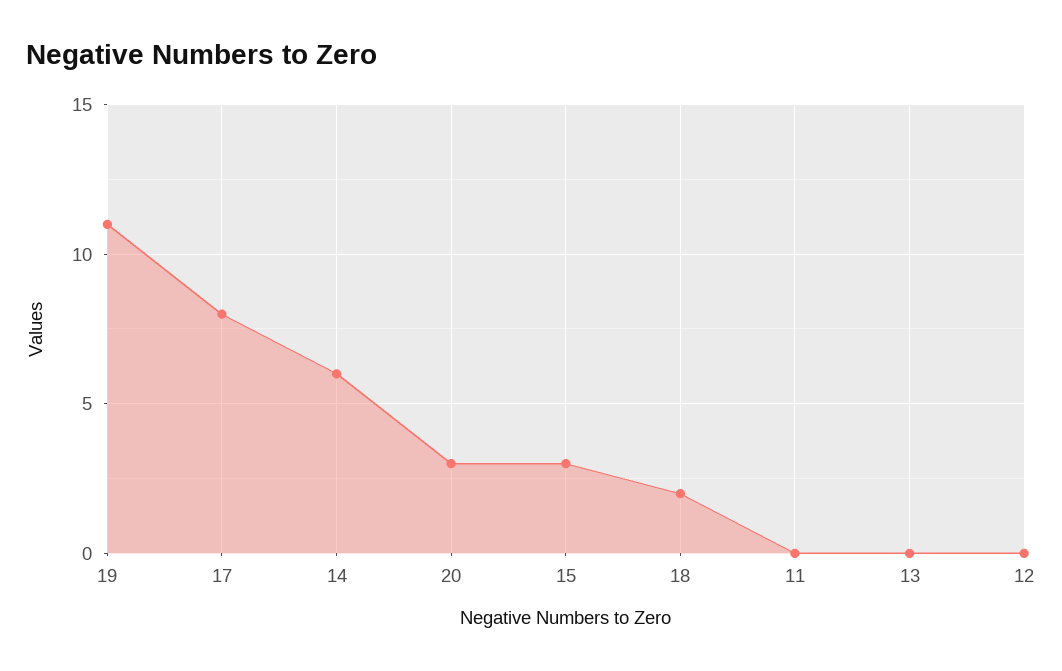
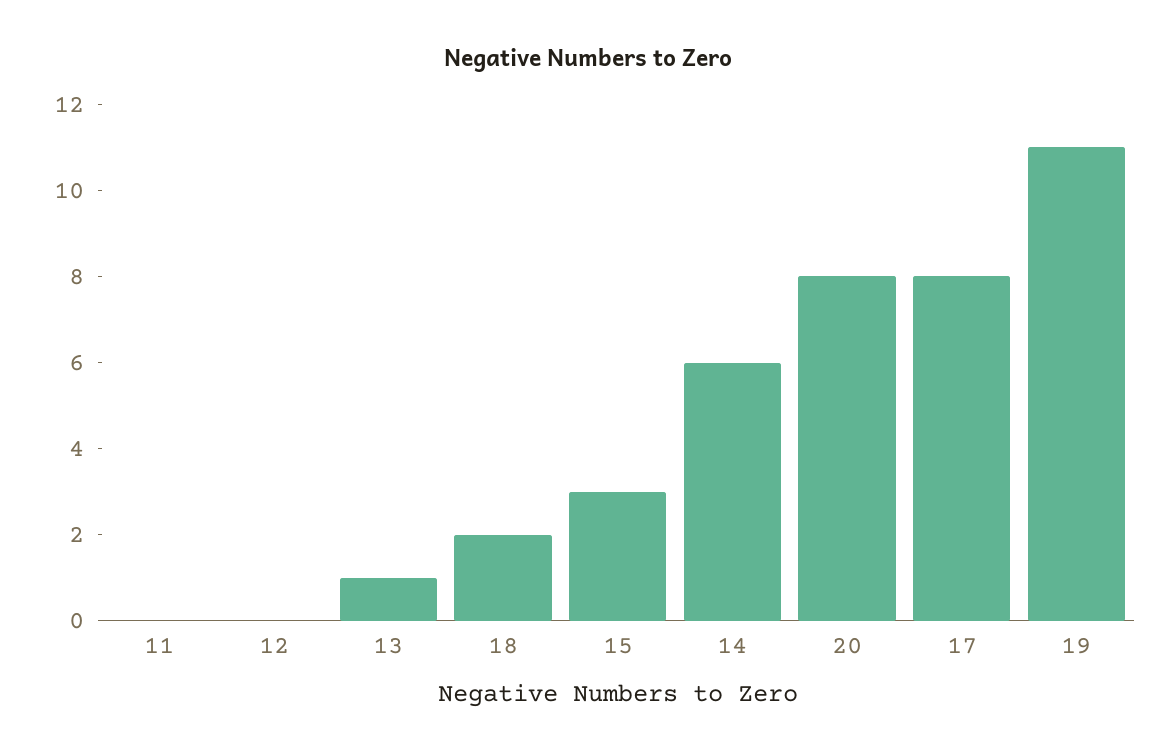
20: 3 -> 8
13: 0 -> 1

